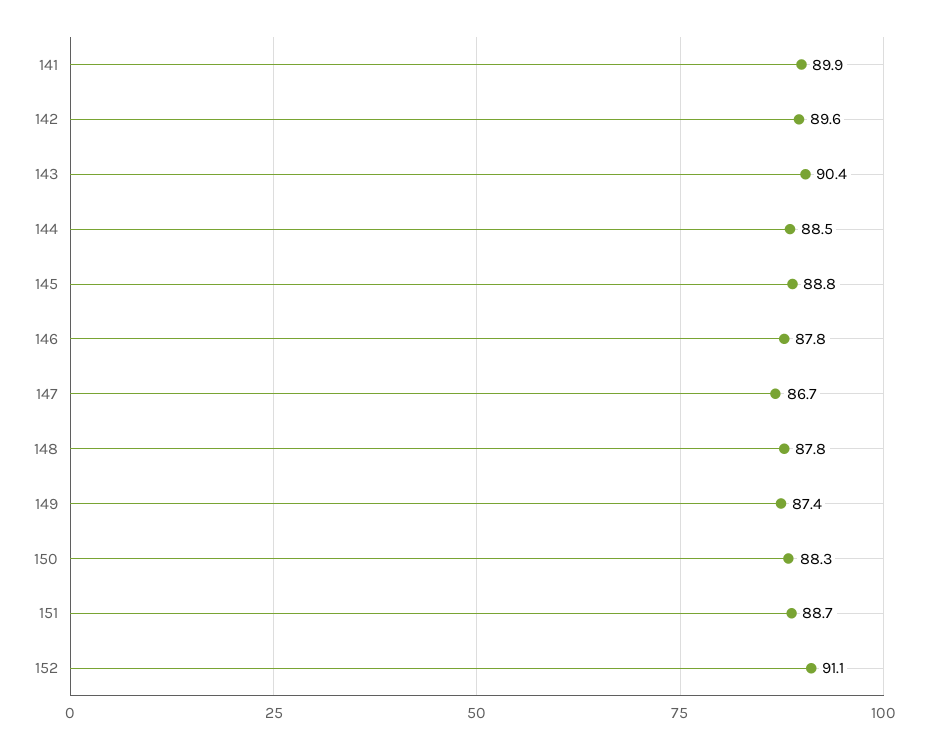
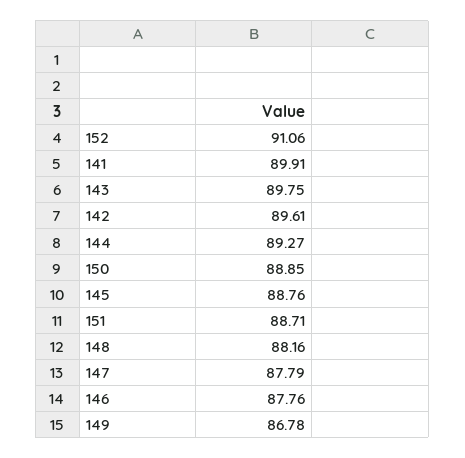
143: 90.4 -> 89.75
144: 88.5 -> 89.27
147: 86.7 -> 87.79
148: 87.8 -> 88.16
149: 87.4 -> 86.78
150: 88.3 -> 88.85

